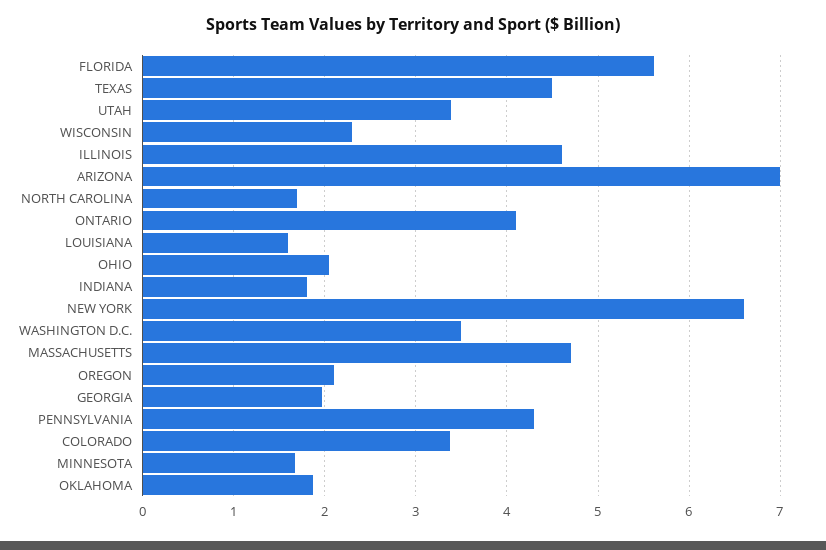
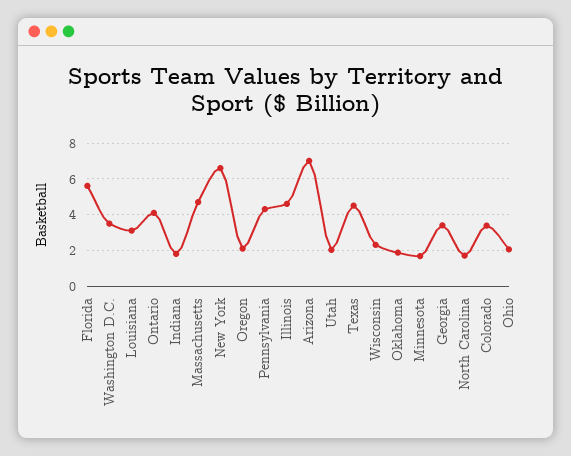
UTAH: 3.4 -> 2
LOUISIANA: 1.6 -> 3
GEORGIA: 2 -> 3.5

